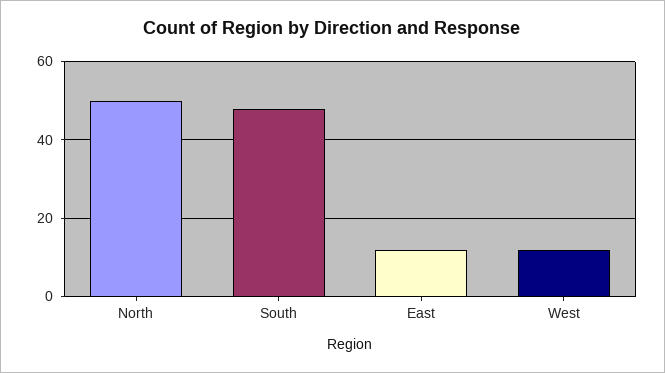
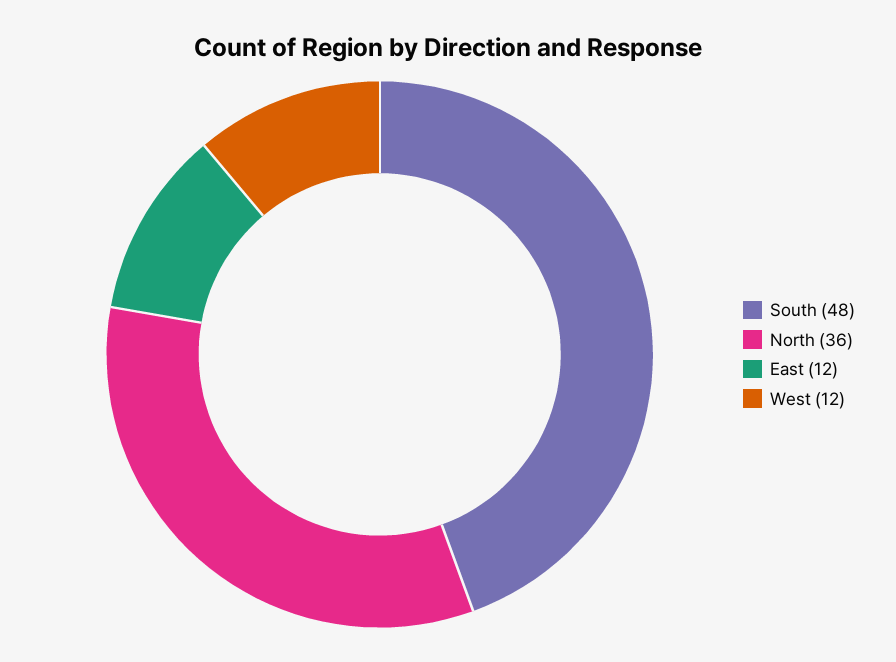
North: 50 -> 36

